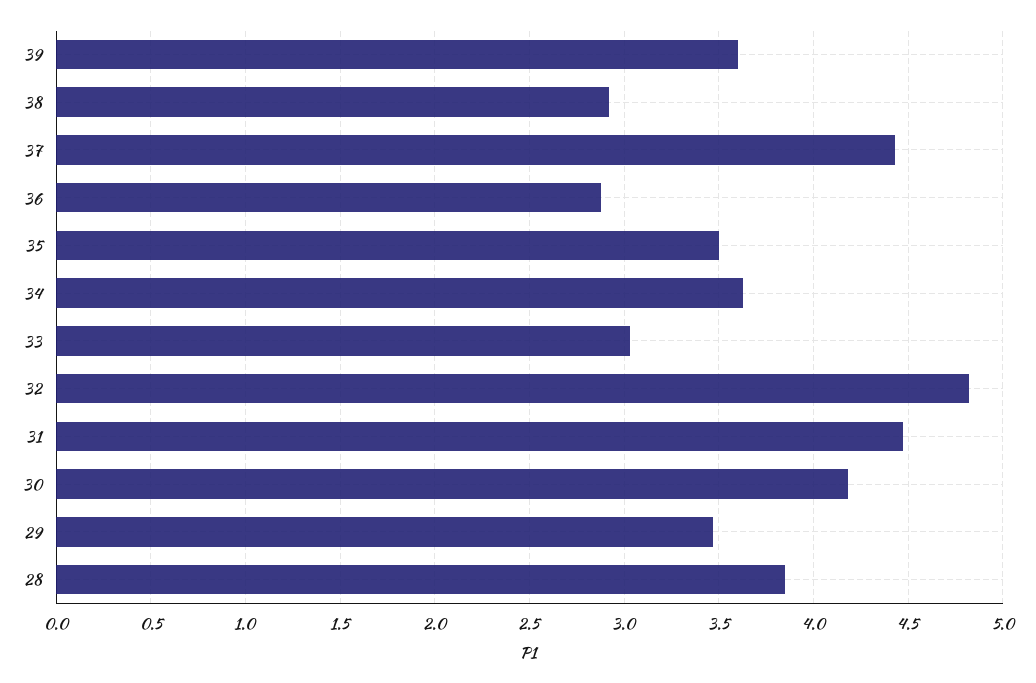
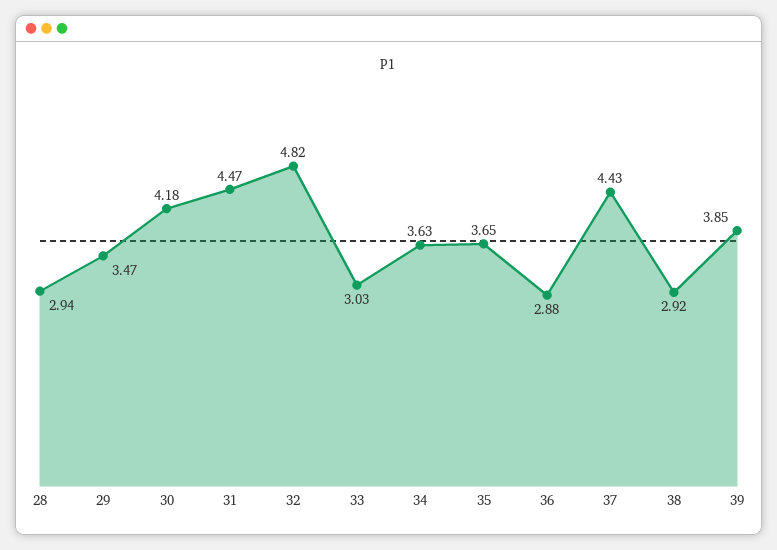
39: 3.6 -> 3.85
35: 3.5 -> 3.65
28: 3.85 -> 2.94

